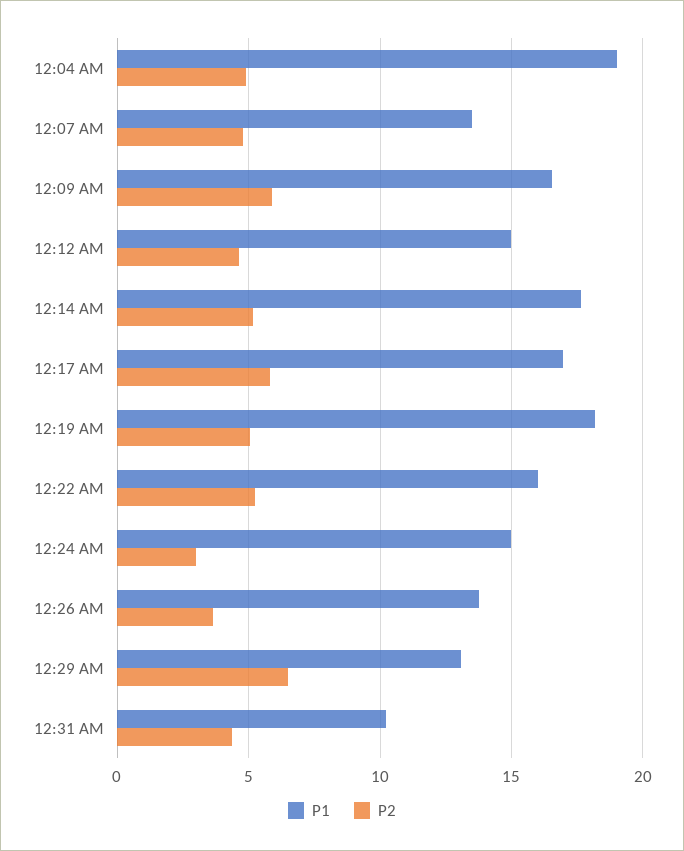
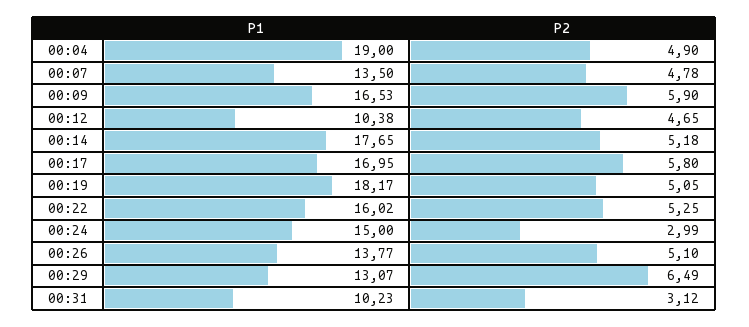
P1, 12:12 AM: 15 -> 10.38
P2, 12:26 AM: 3.5 -> 5.1
P2, 12:31 AM: 4.5 -> 3.12

